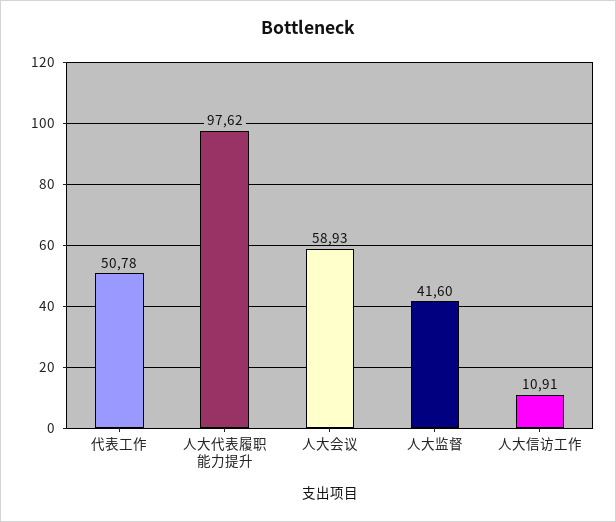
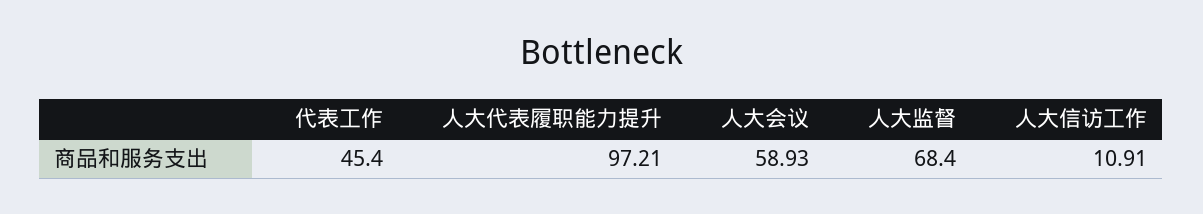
代表工作: 50.78 -> 45.4
人大代表履职能力提升: 97.62 -> 97.21
人大监督: 41.6 -> 68.4

